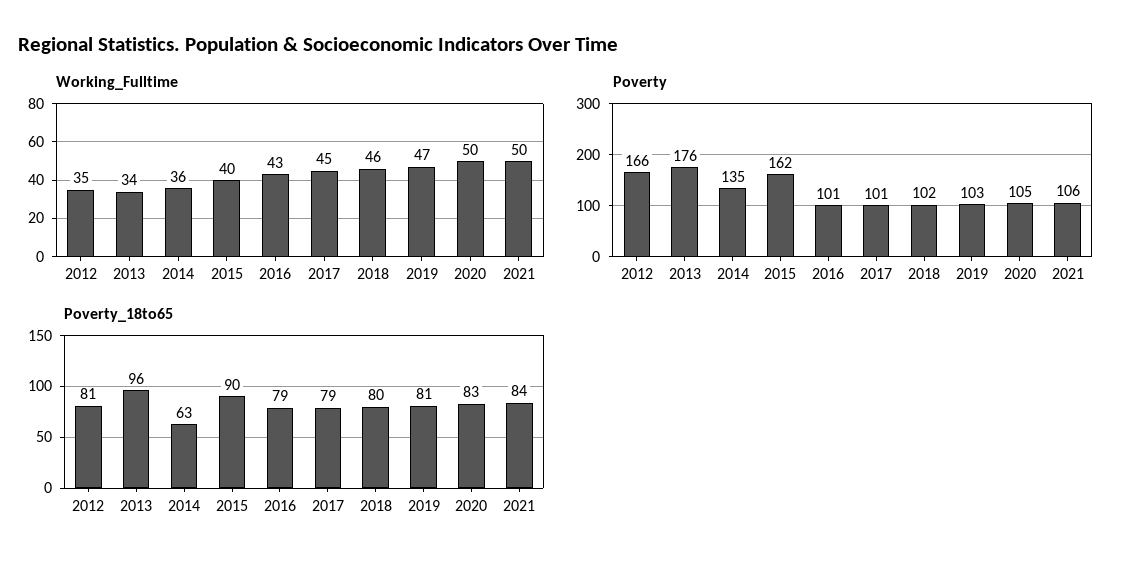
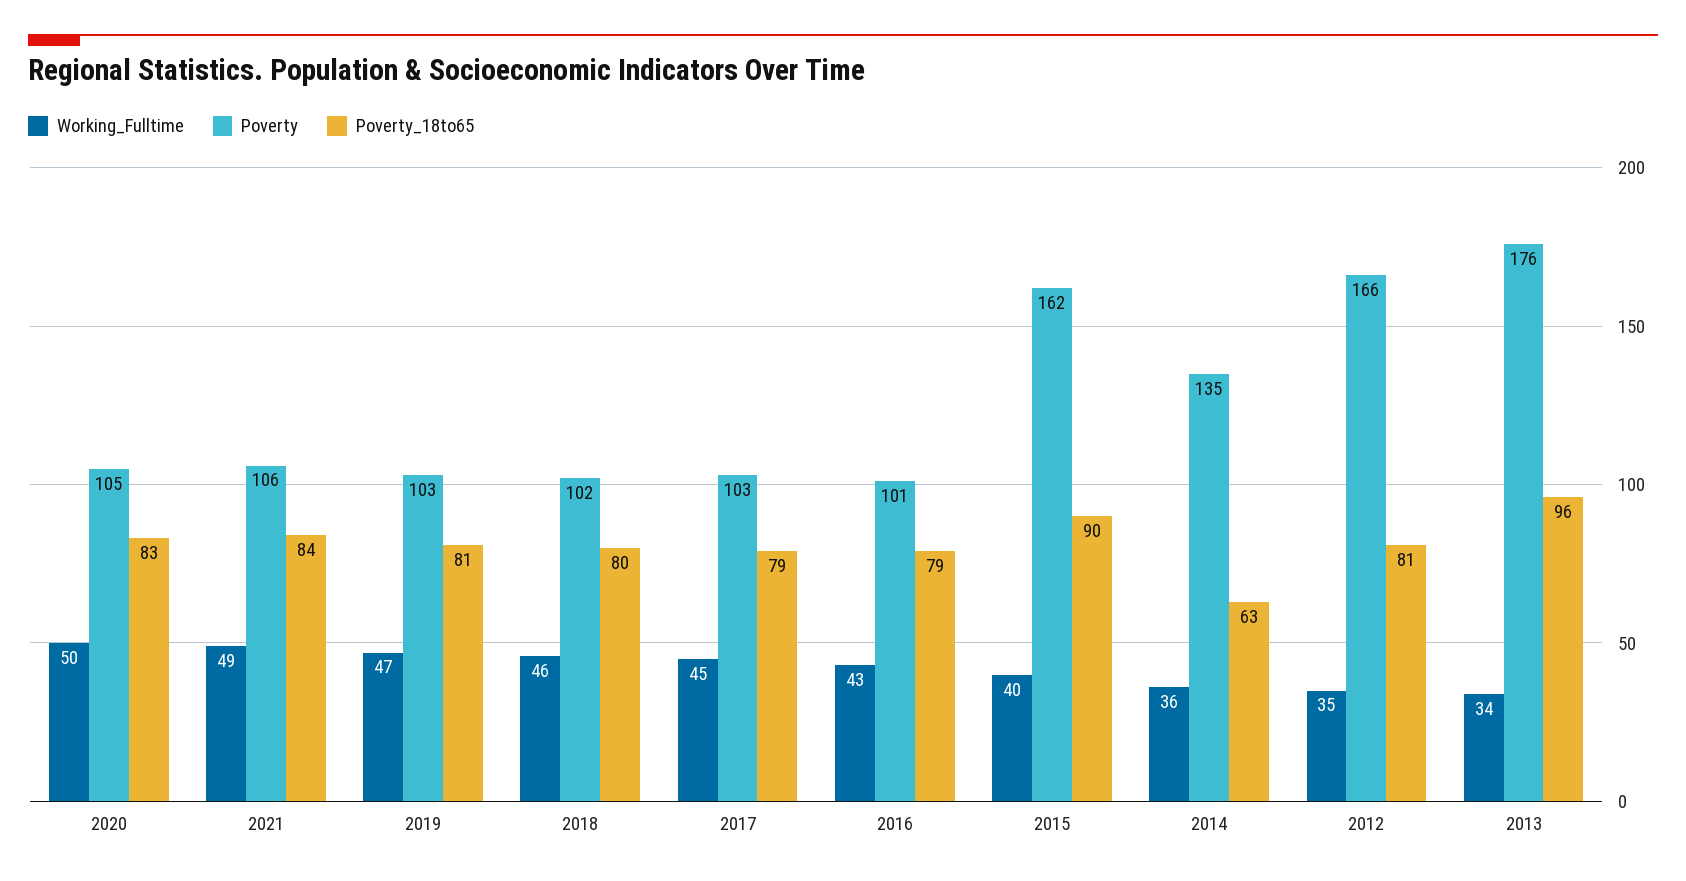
Working_Fulltime, 2021: 50 -> 49
Poverty, 2017: 101 -> 103

